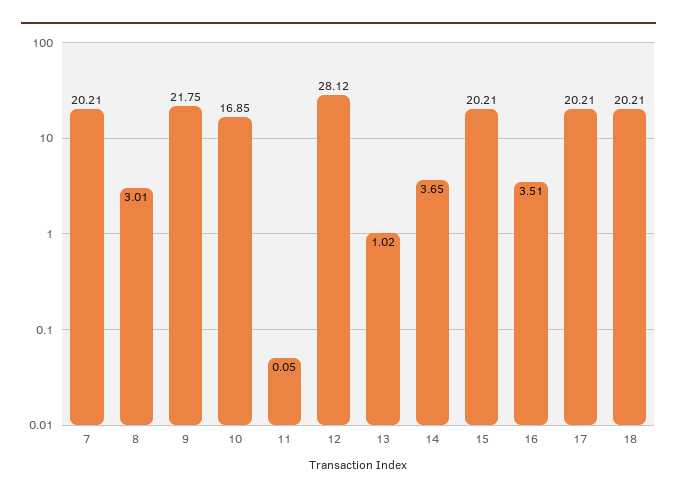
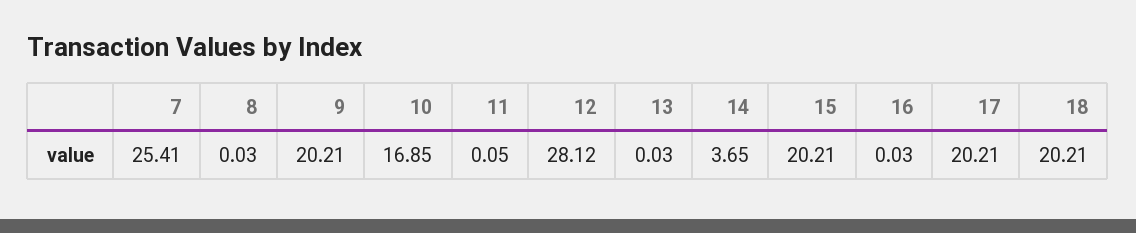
7: 20.21 -> 25.41
8: 3.01 -> 0.03
9: 21.75 -> 20.21
13: 1.02 -> 0.03
16: 3.51 -> 0.03

